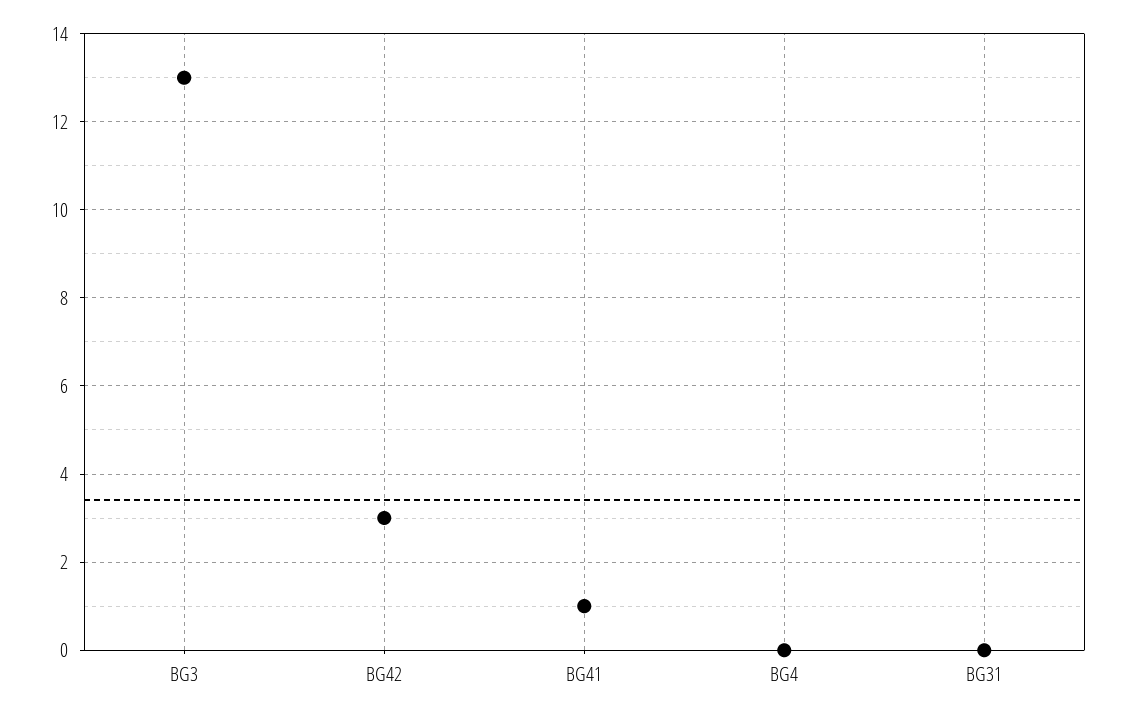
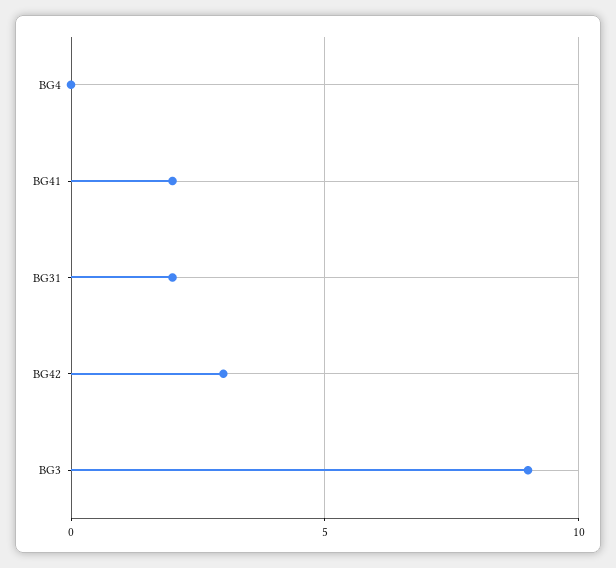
BG3: 13 -> 9
BG41: 1 -> 2
BG31: 0 -> 2

